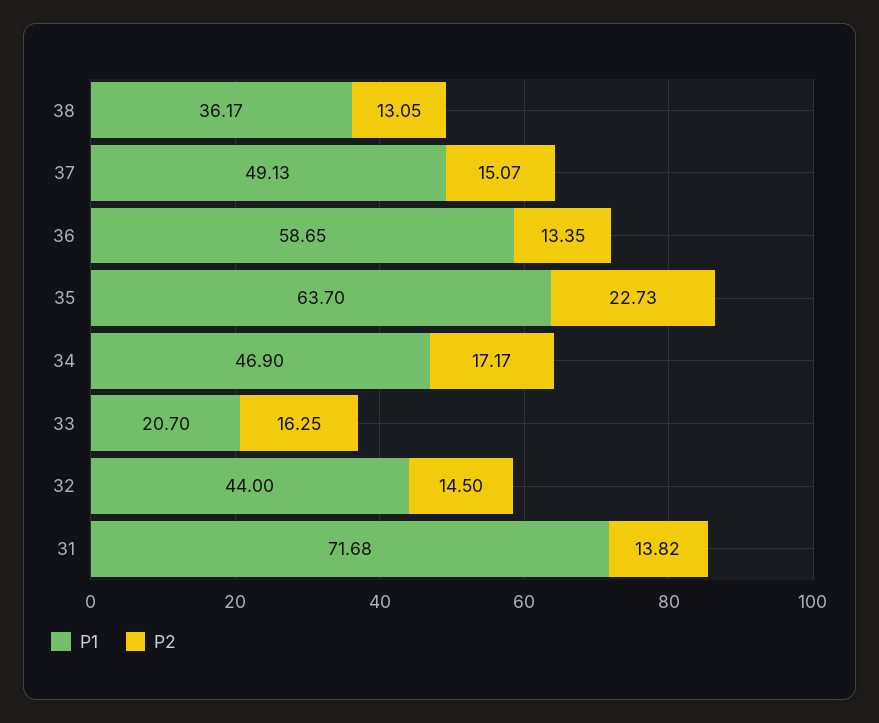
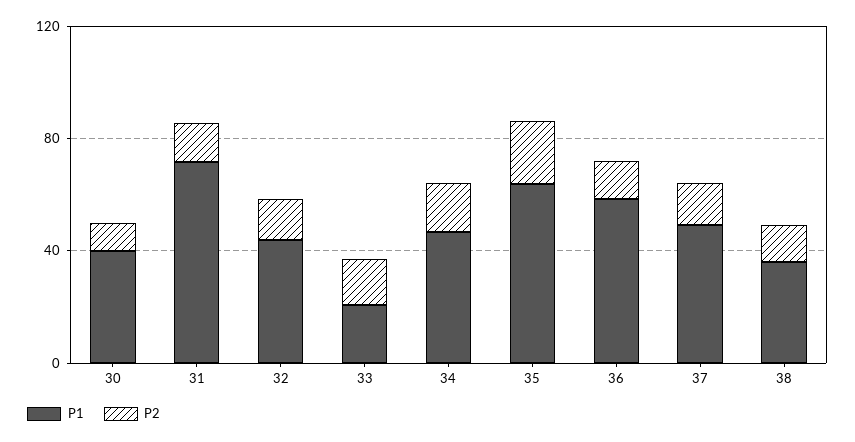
P1, 30: none -> 40
P2, 30: none -> 10

